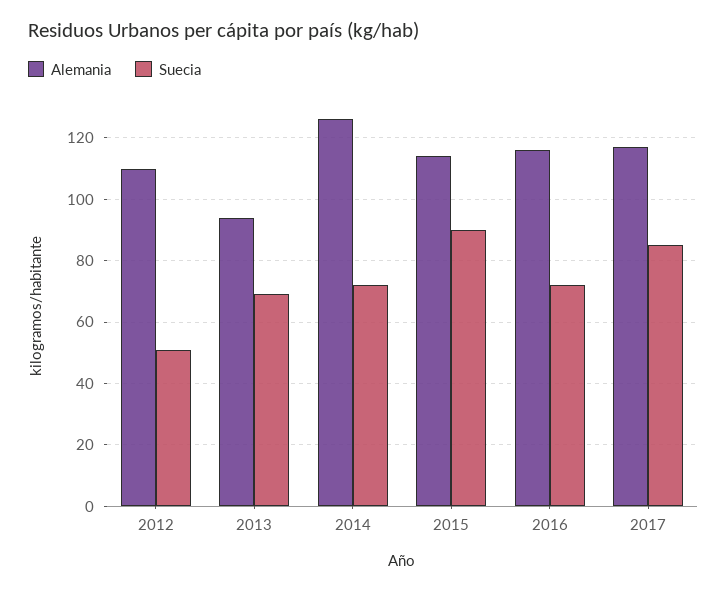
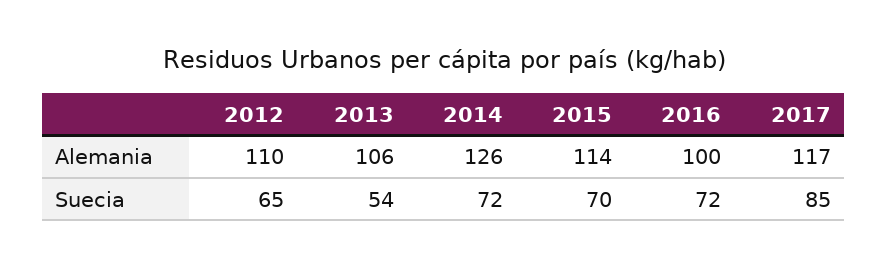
Suecia, 2012: 50 -> 65
Alemania, 2013: 95 -> 106
Suecia, 2013: 70 -> 54
Suecia, 2015: 90 -> 70
Alemania, 2016: 115 -> 100

